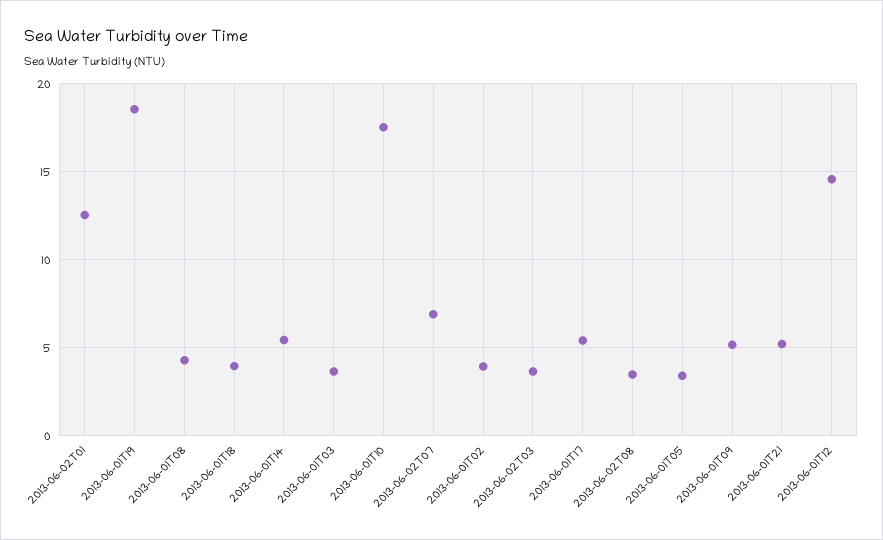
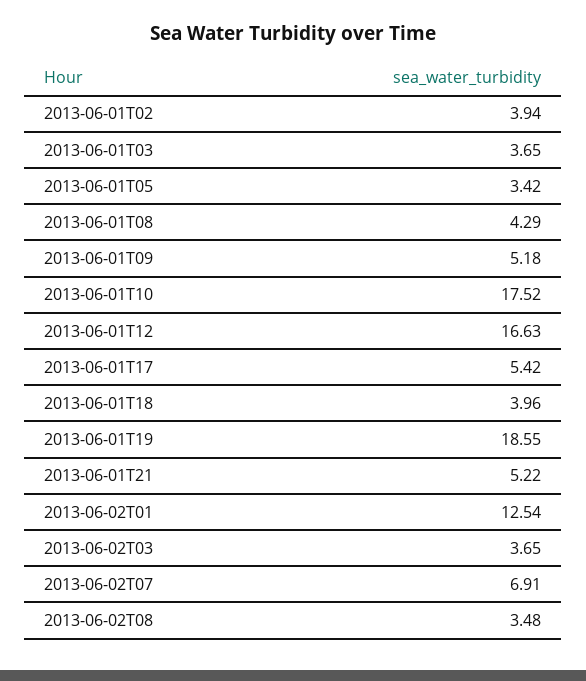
2013-06-01T14: 5.5 -> none
2013-06-01T12: 14.5 -> 16.63

